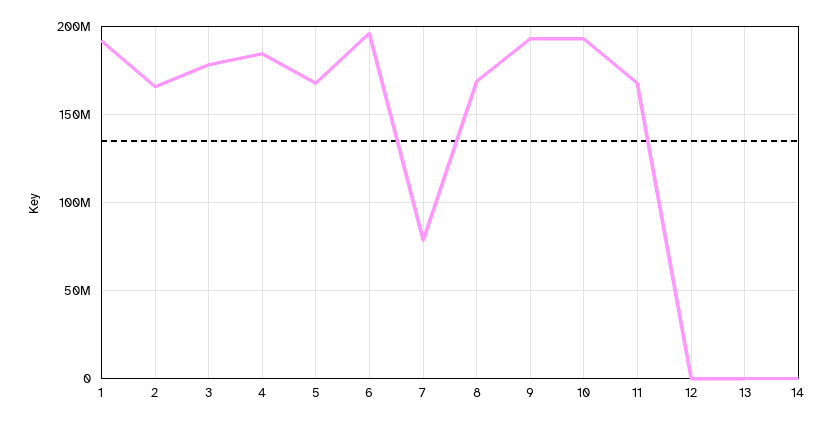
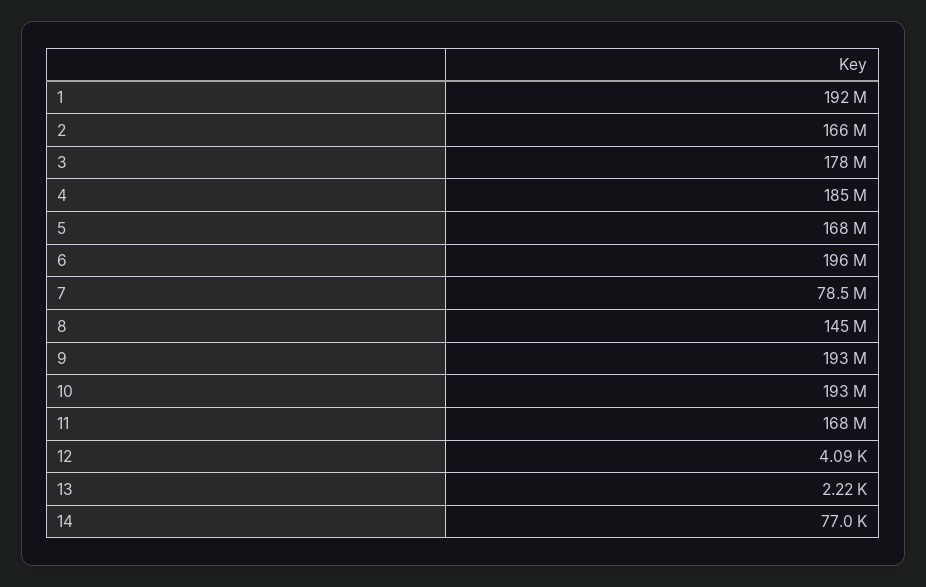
8: 170000000 -> 145000000

